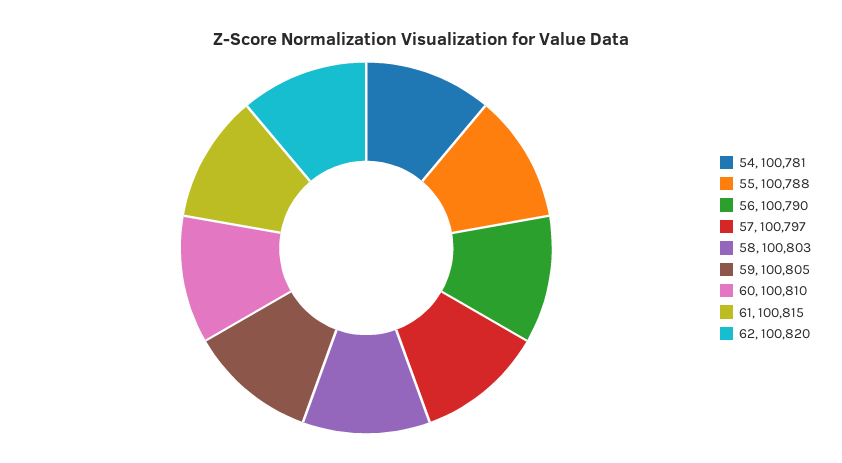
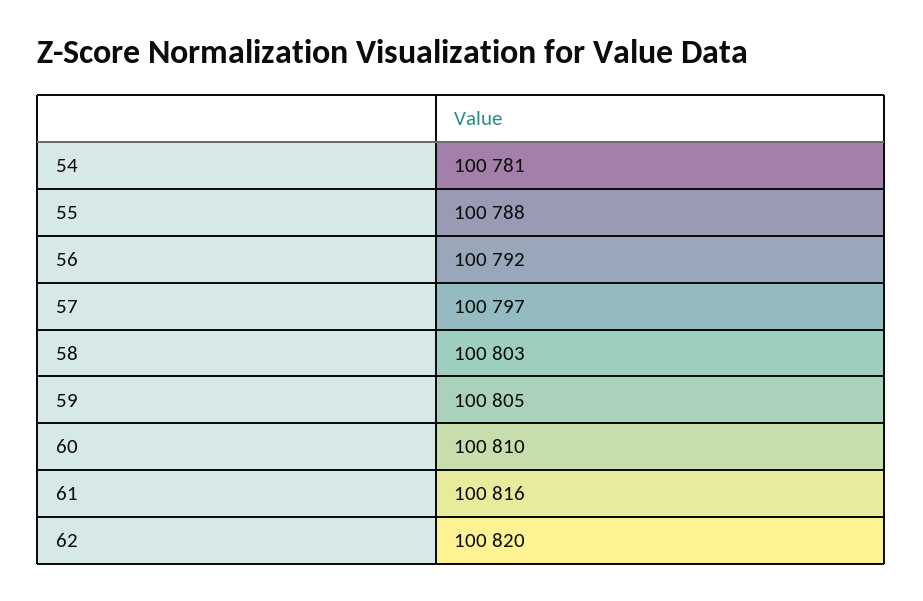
56: 100790 -> 100792
61: 100815 -> 100816

